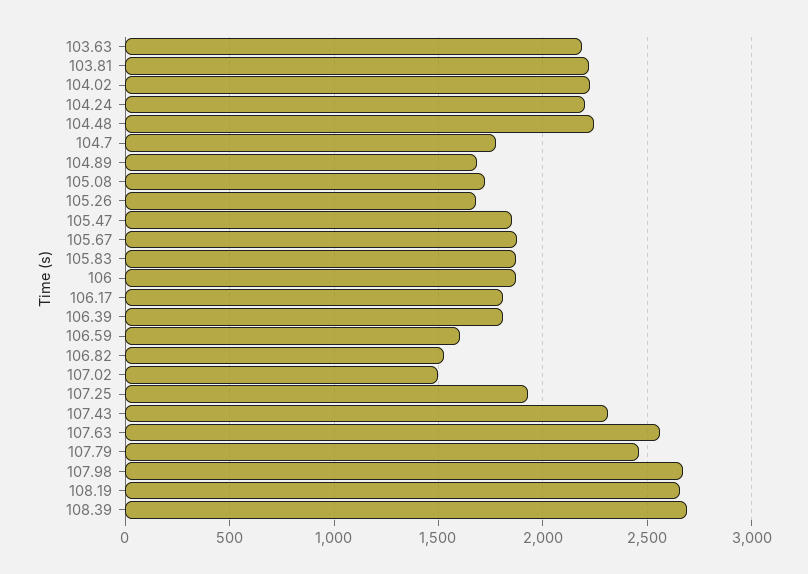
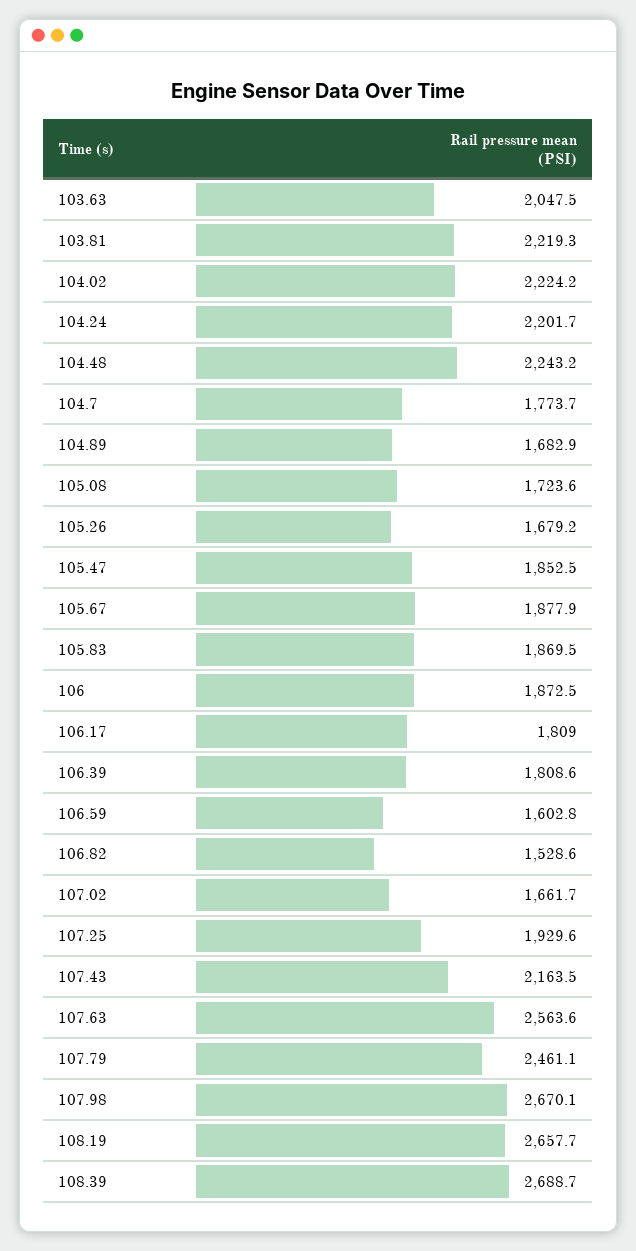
103.63: 2200 -> 2047.5
107.02: 1500 -> 1661.7
107.43: 2300 -> 2163.5

